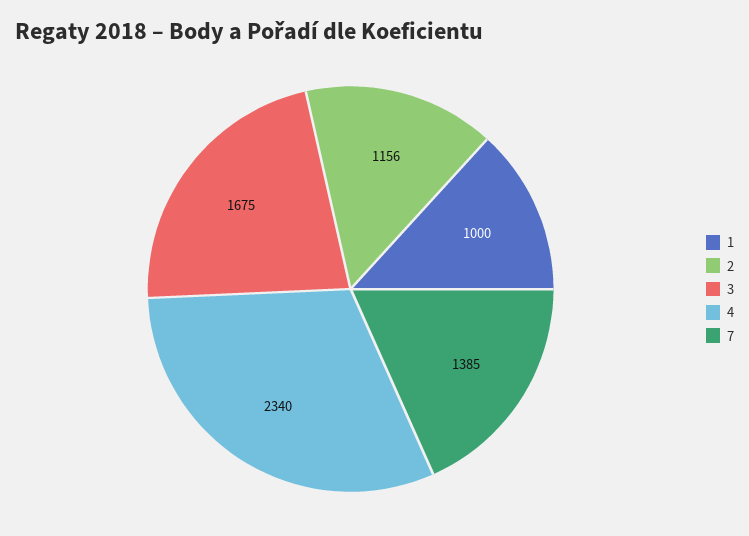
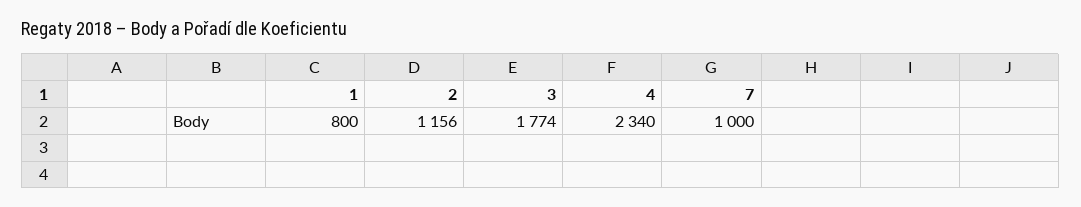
1: 1000 -> 800
3: 1675 -> 1774
7: 1385 -> 1000

